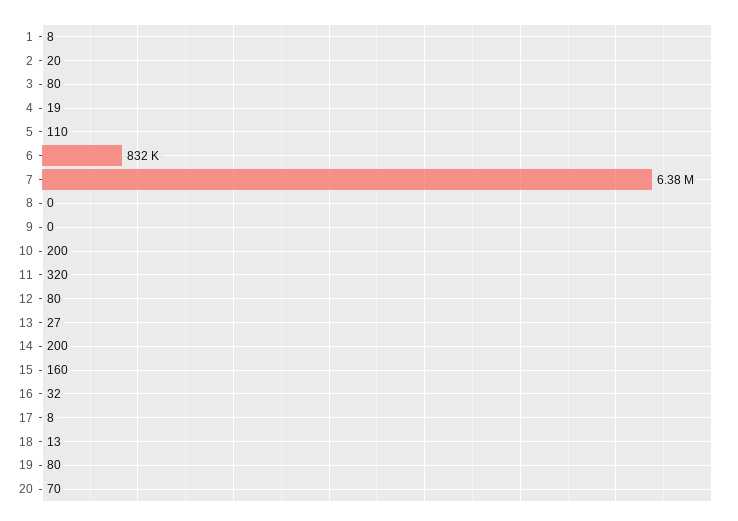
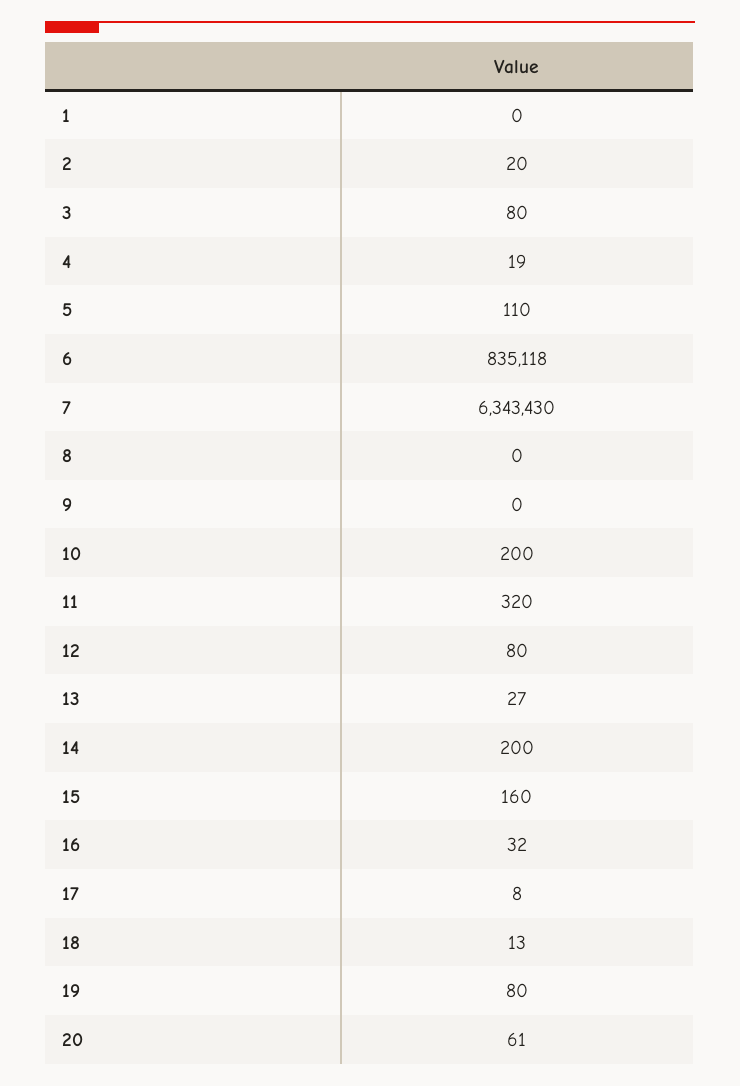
1: 8 -> 0
6: 832000 -> 835118
7: 6380000 -> 6343430
20: 70 -> 61

